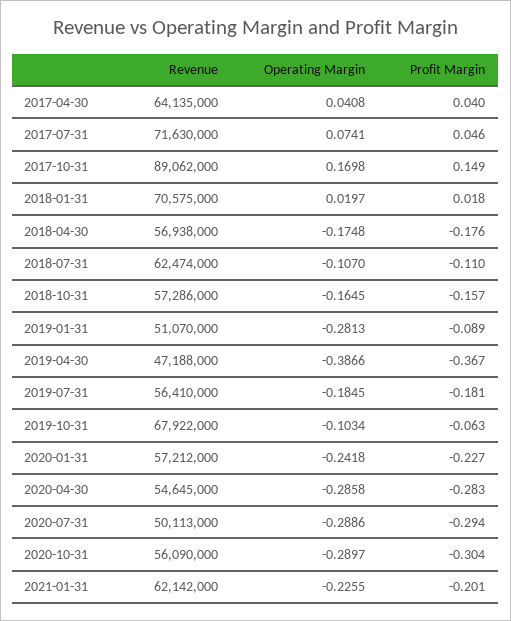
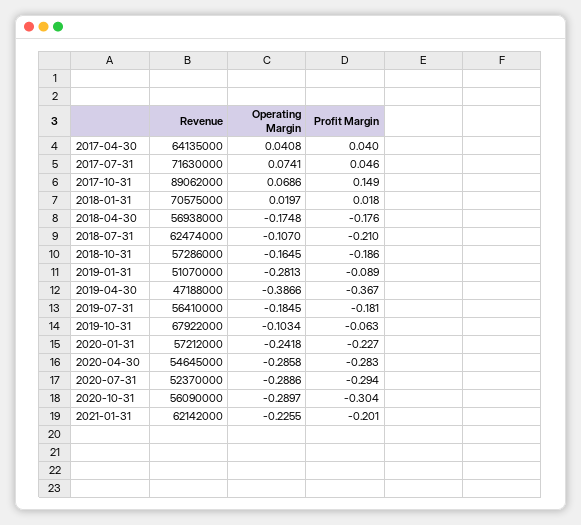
Operating Margin, 2017-10-31: 0.1698 -> 0.0686
Profit Margin, 2018-07-31: -0.11 -> -0.21
Profit Margin, 2018-10-31: -0.157 -> -0.186
Revenue, 2020-07-31: 50113000 -> 52370000

